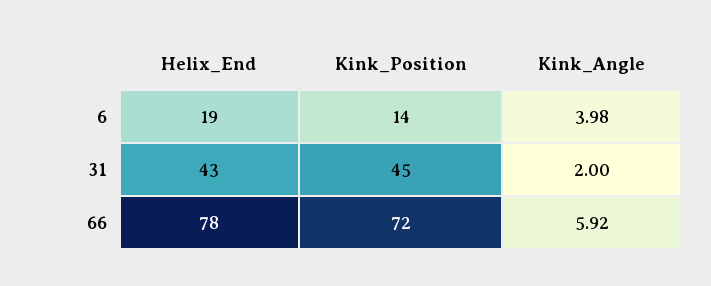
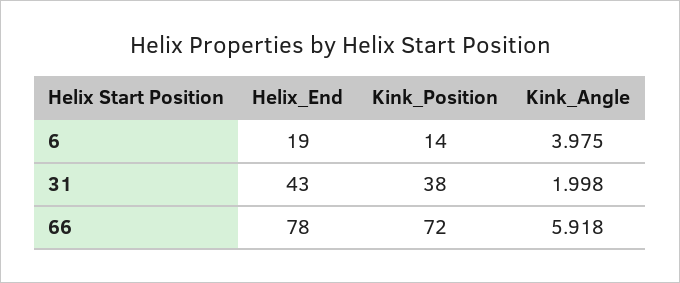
Kink_Position, 31: 45 -> 38

